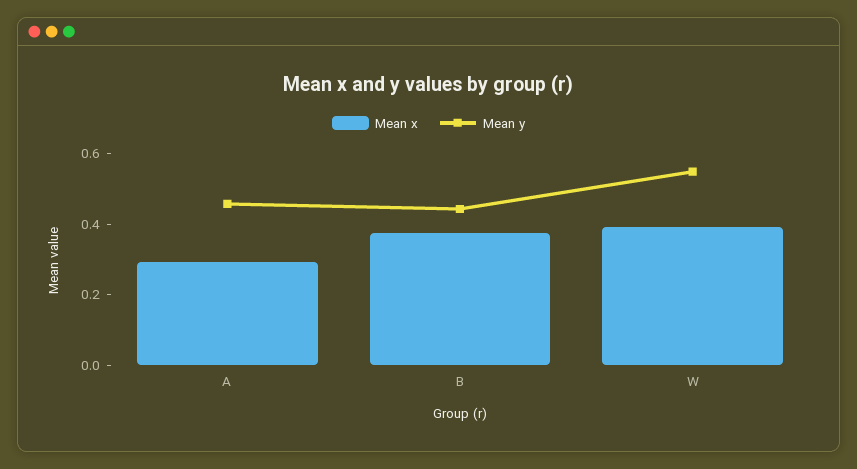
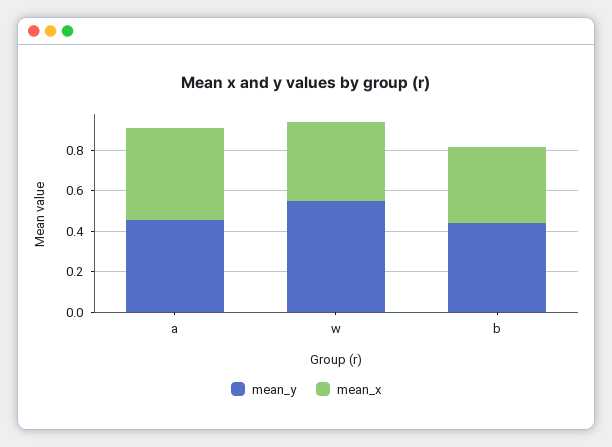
Mean x, A: 0.3 -> 0.45

